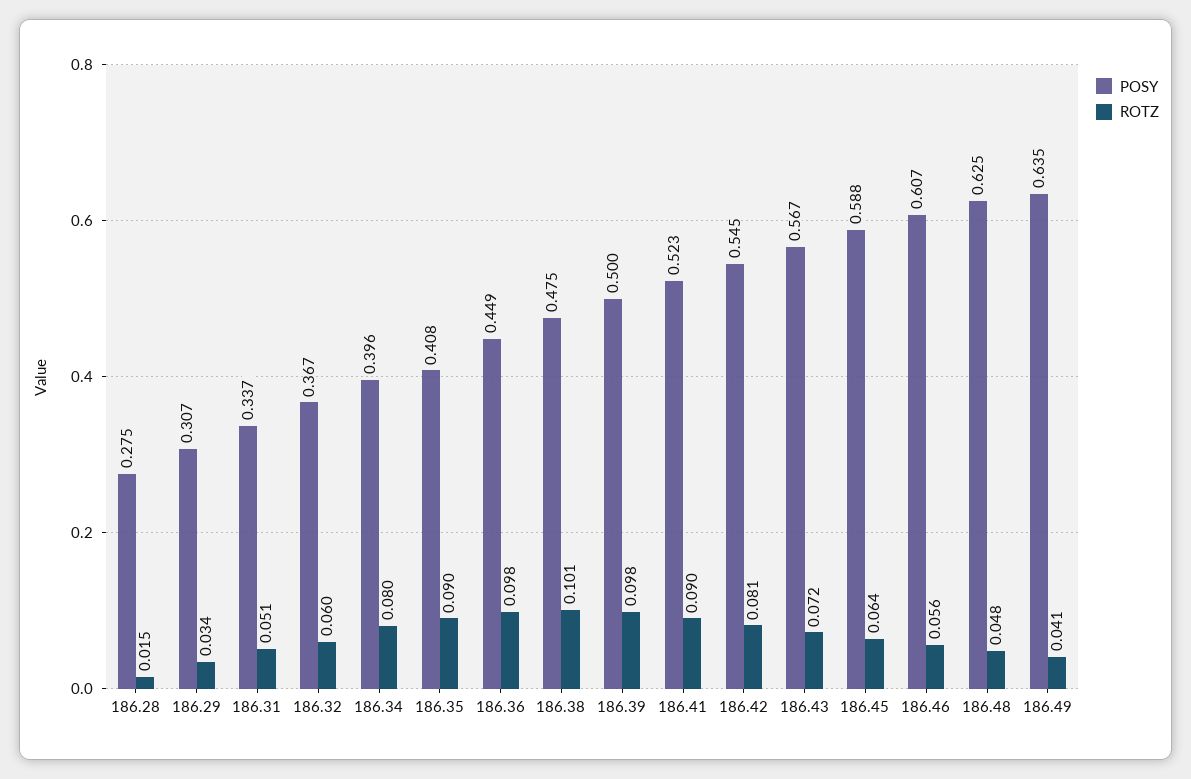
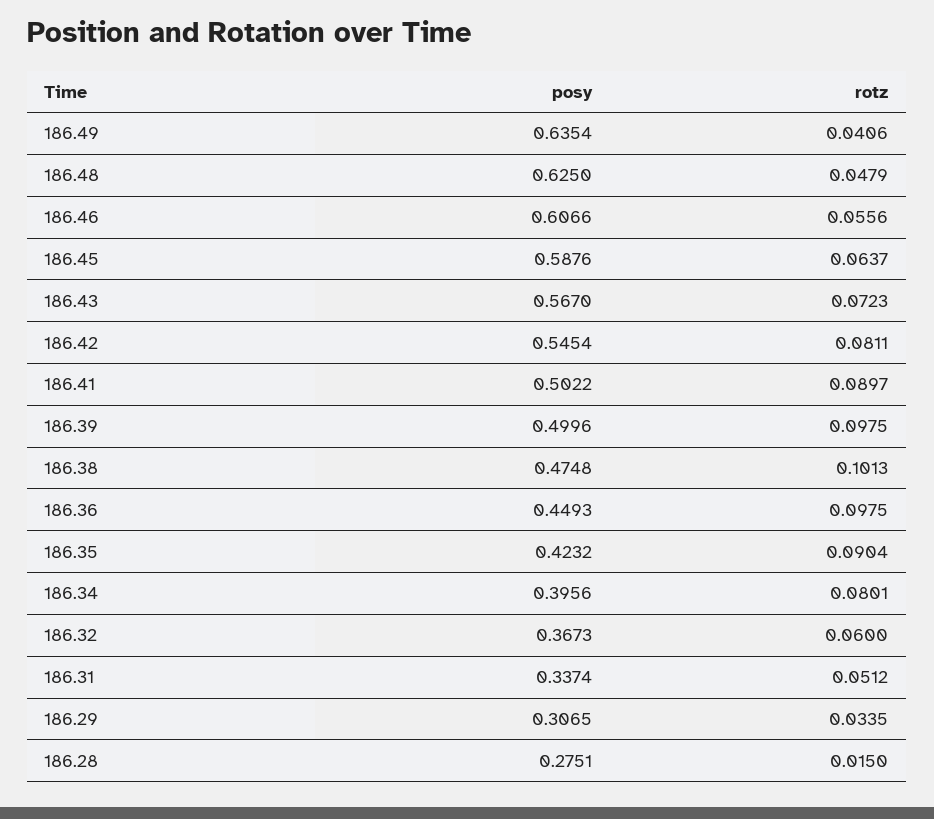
POSY, 186.35: 0.408 -> 0.4232
POSY, 186.41: 0.523 -> 0.5022

